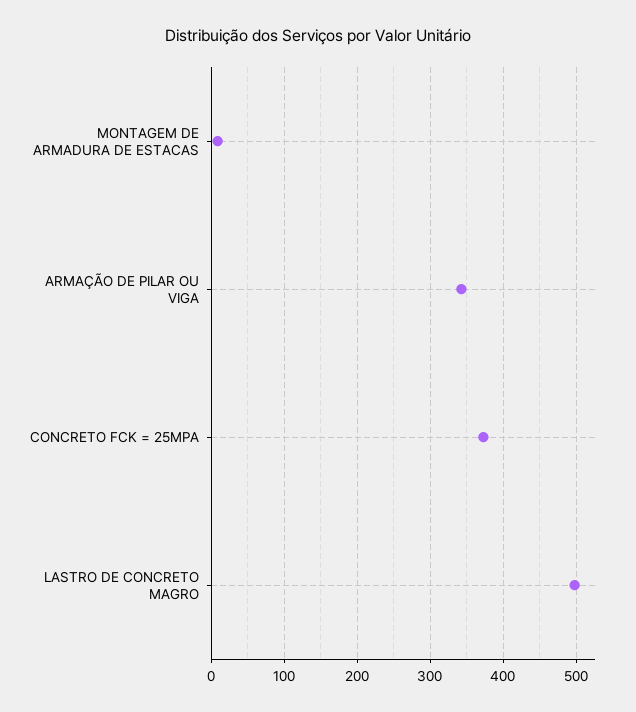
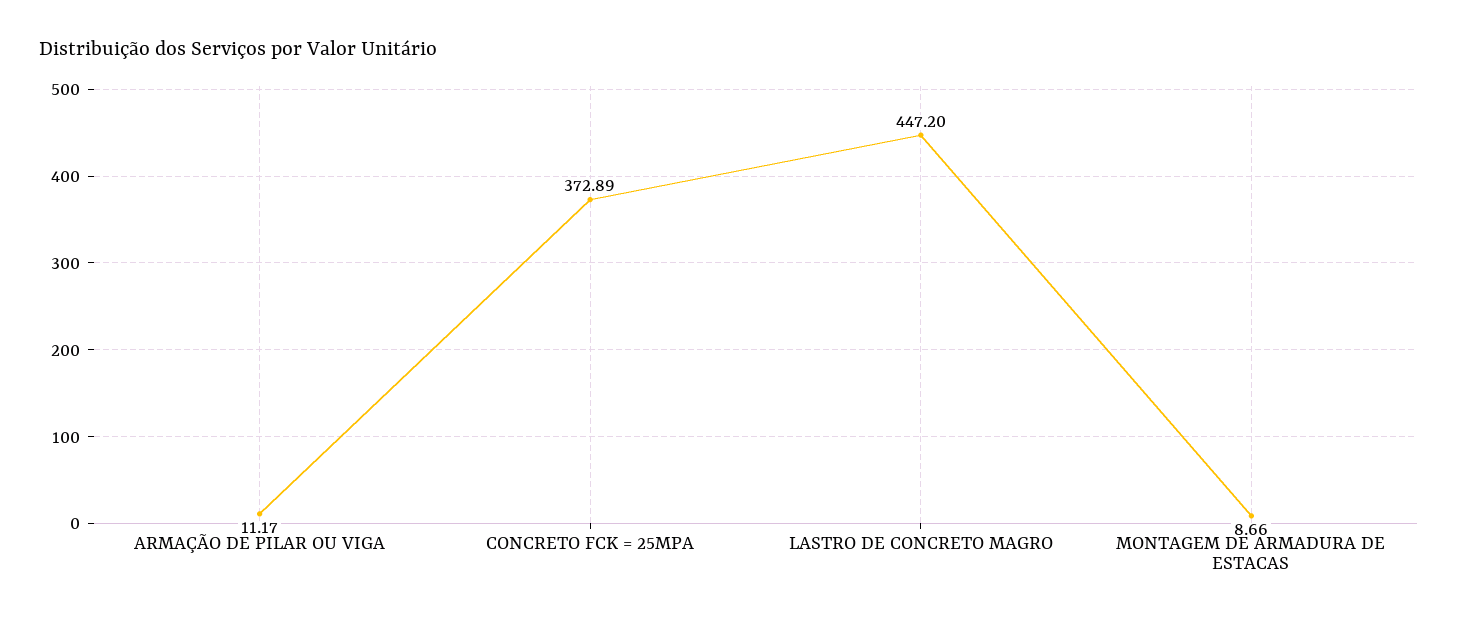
ARMAÇÃO DE PILAR OU VIGA: 340 -> 11.17
LASTRO DE CONCRETO MAGRO: 500 -> 447.2

